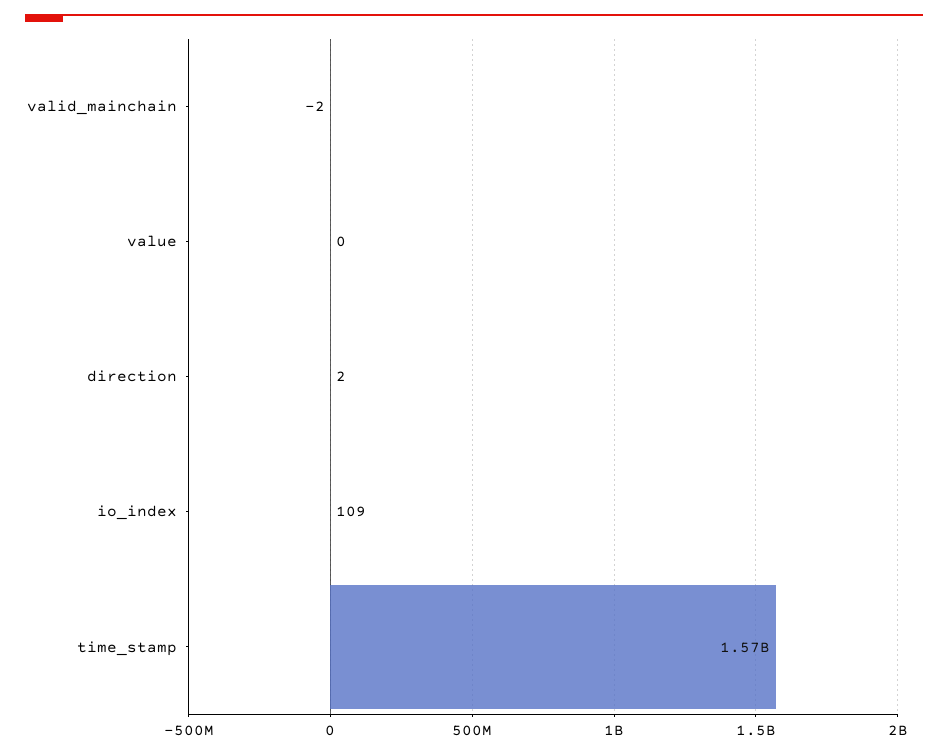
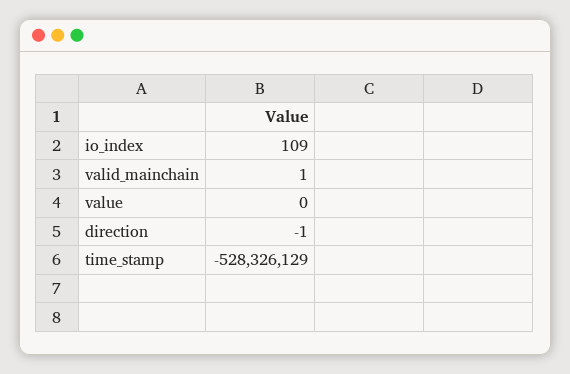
valid_mainchain: -2 -> 1
direction: 2 -> -1
time_stamp: 1570000000 -> -528326129

